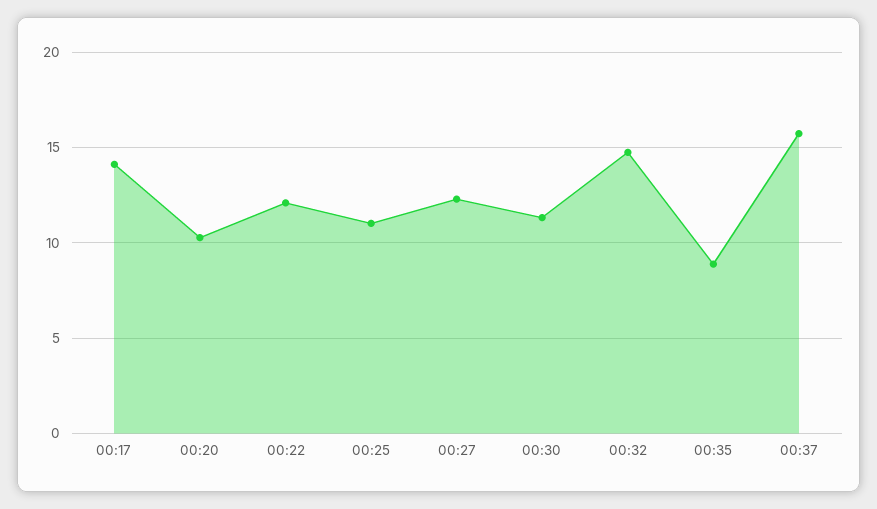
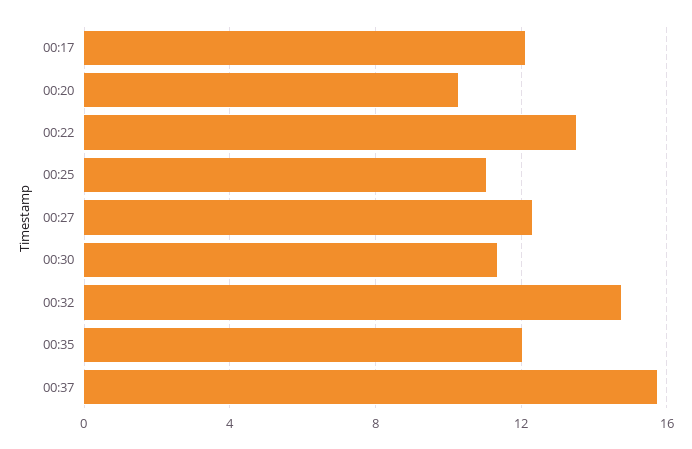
00:17: 14 -> 12
00:22: 12 -> 13.5
00:35: 9 -> 12

